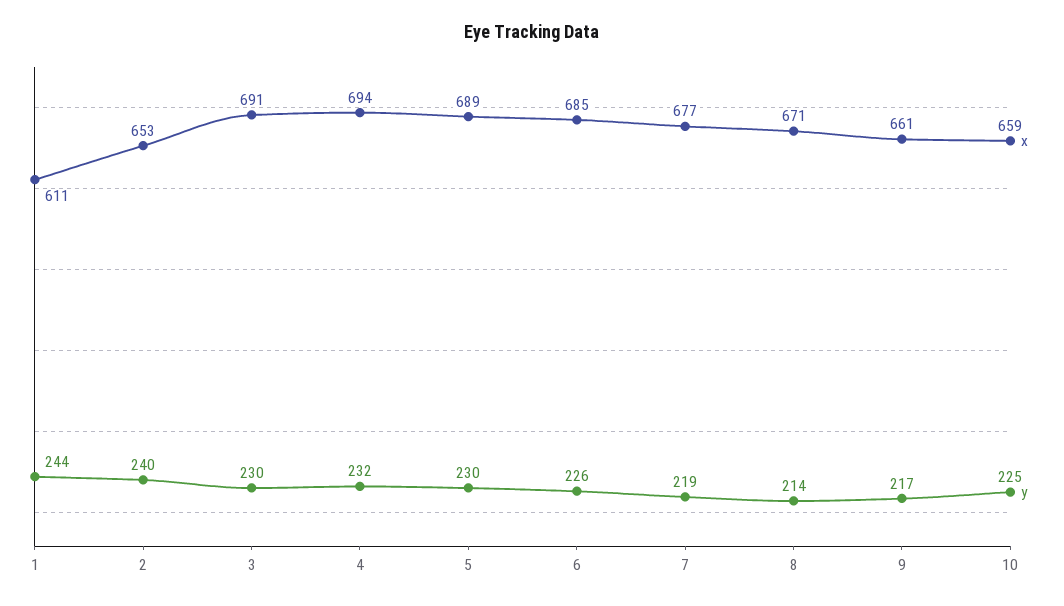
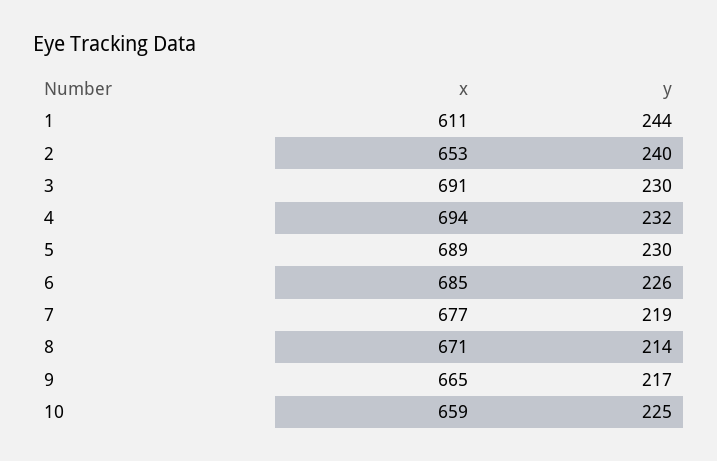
x, 9: 661 -> 665

